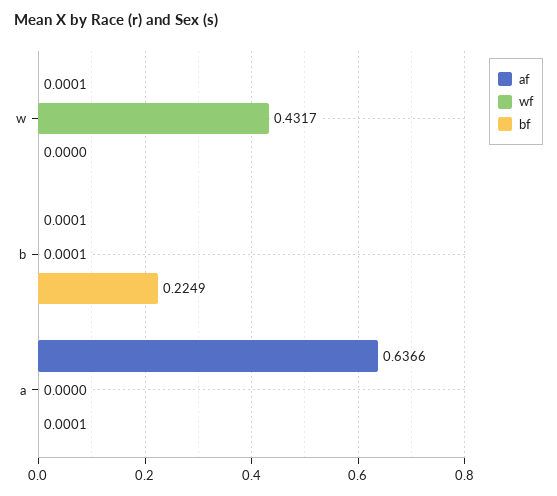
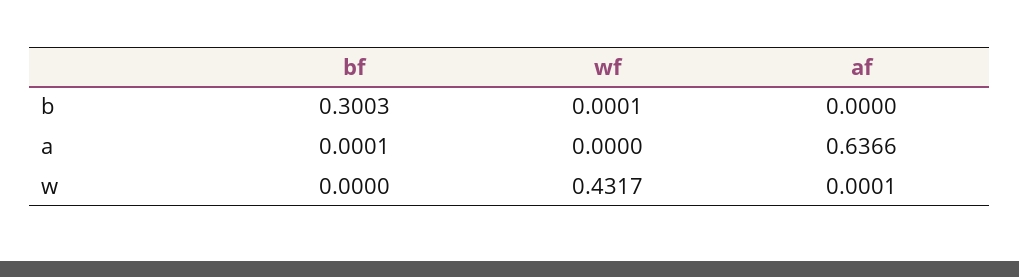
af, b: 0.0001 -> 0
bf, b: 0.2249 -> 0.3003

